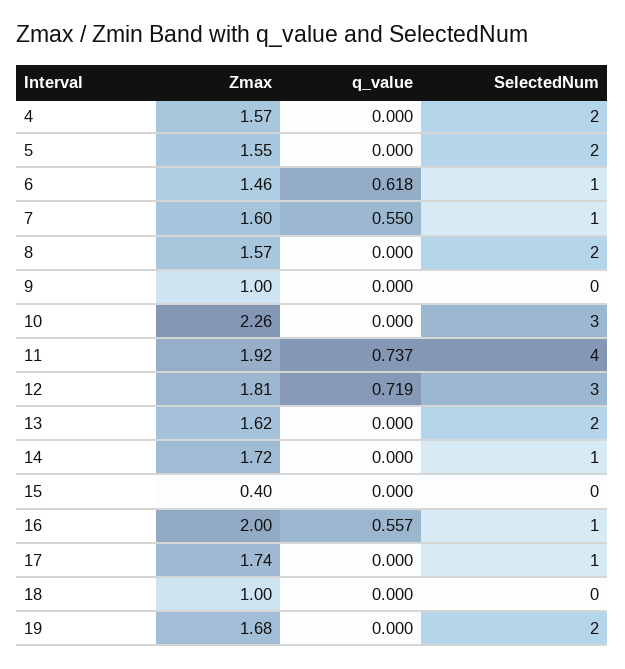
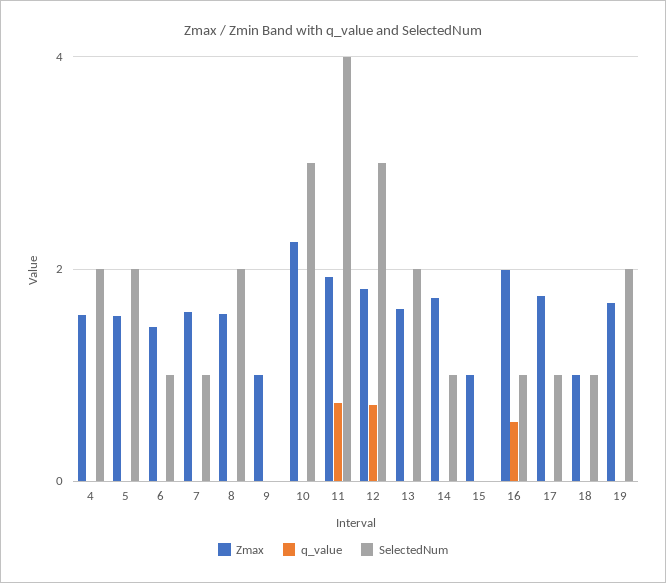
q_value, 6: 0.618 -> 0
q_value, 7: 0.55 -> 0
Zmax, 15: 0.4 -> 1
SelectedNum, 18: 0 -> 1

